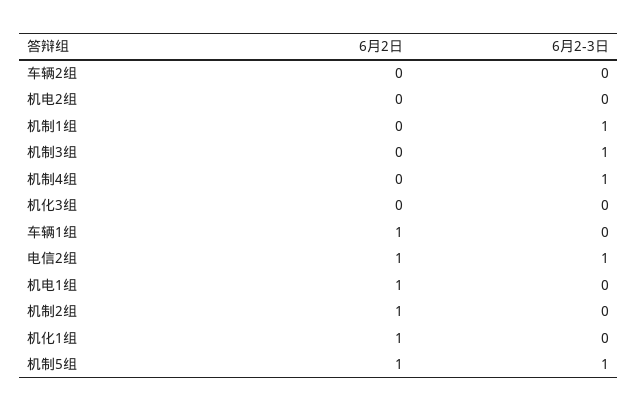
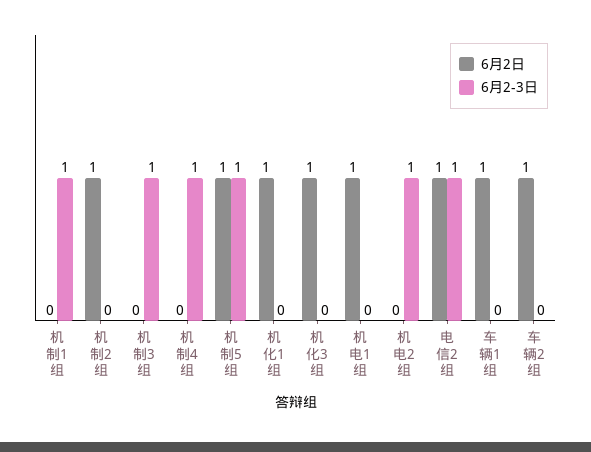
6月2日, 车辆2组: 0 -> 1
6月2-3日, 机电2组: 0 -> 1
6月2日, 机化3组: 0 -> 1

